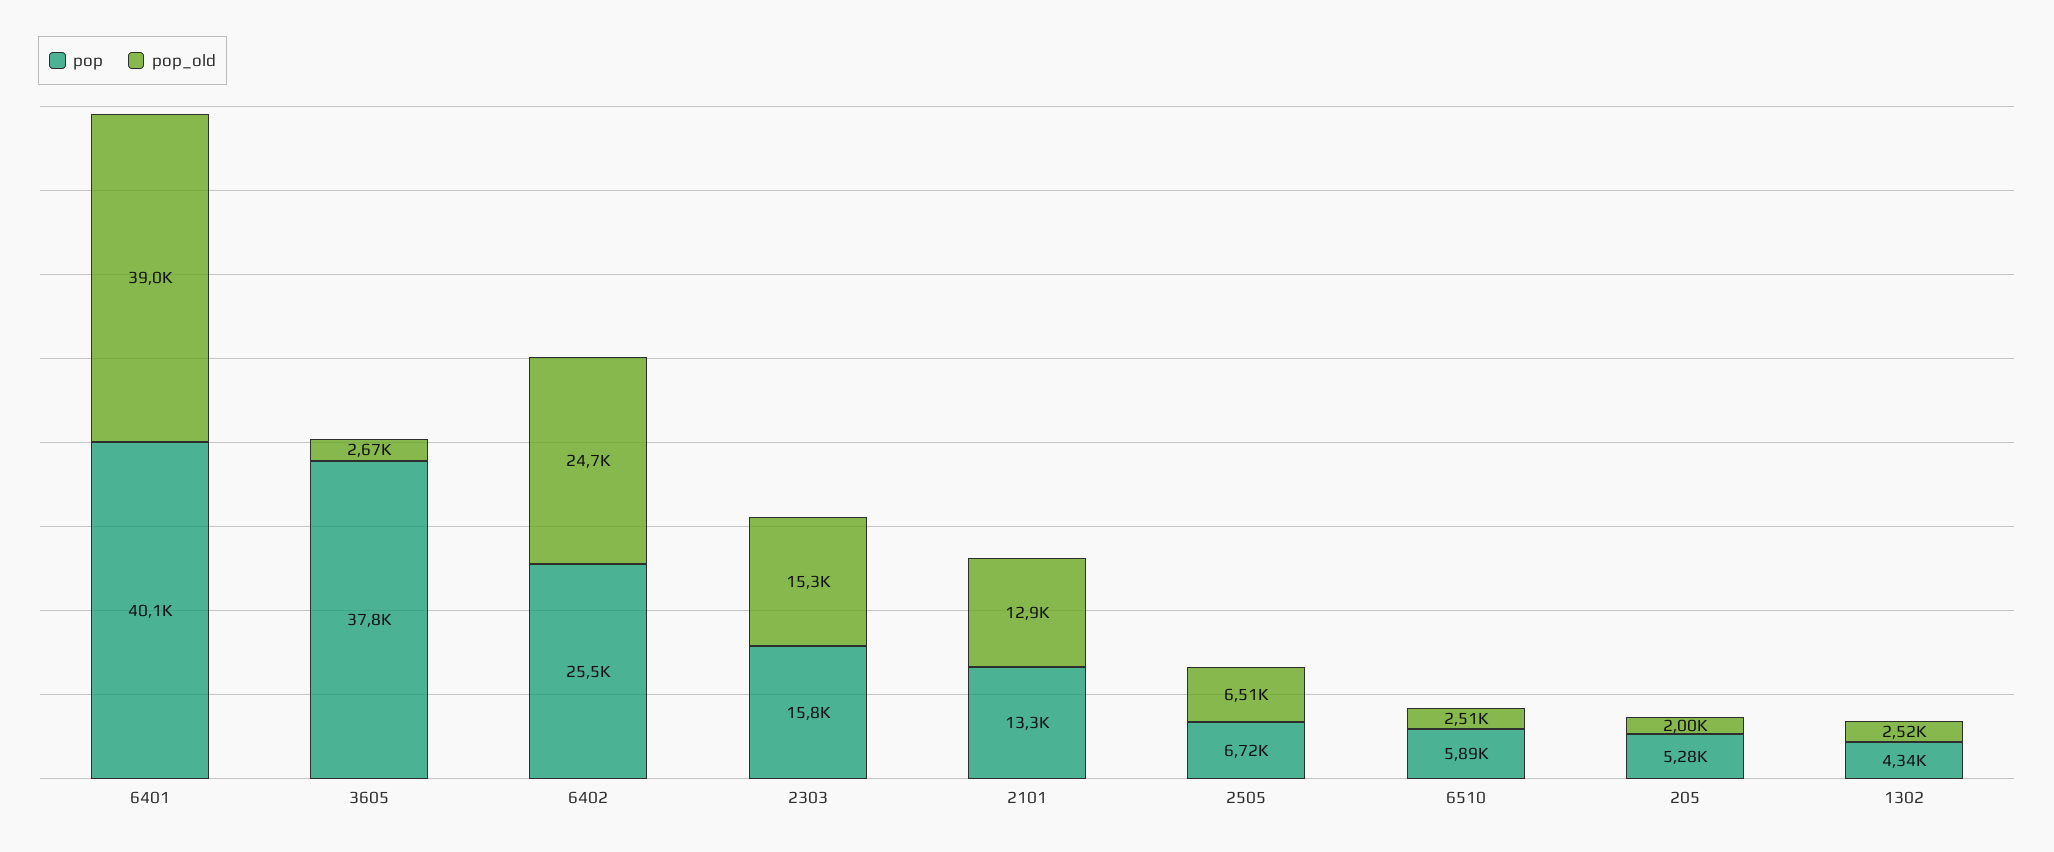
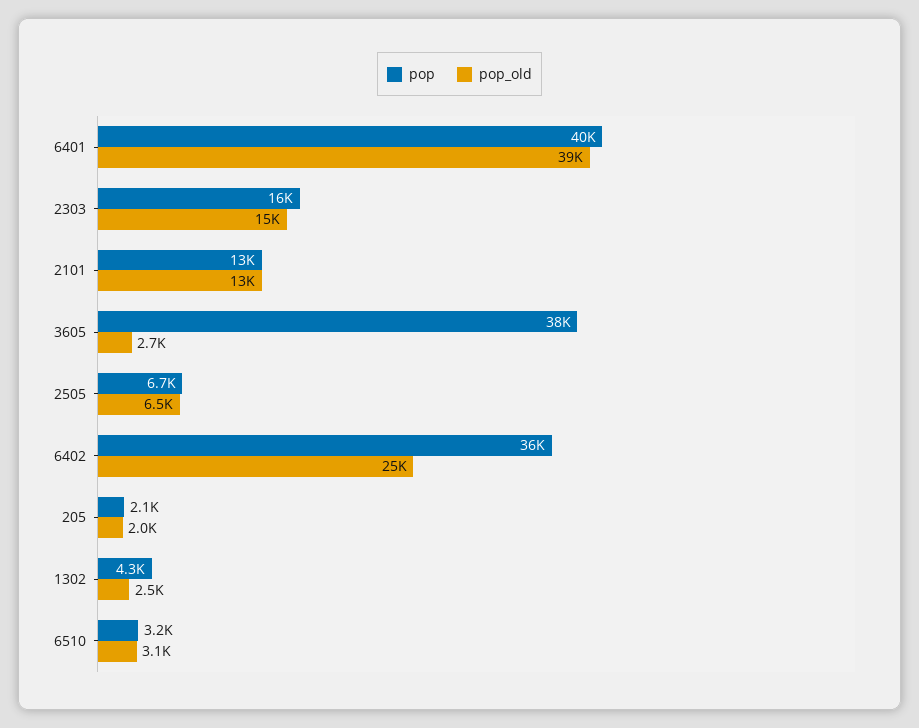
pop, 6402: 25500 -> 36000
pop, 6510: 5890 -> 3200
pop_old, 6510: 2510 -> 3100
pop, 205: 5280 -> 2100

